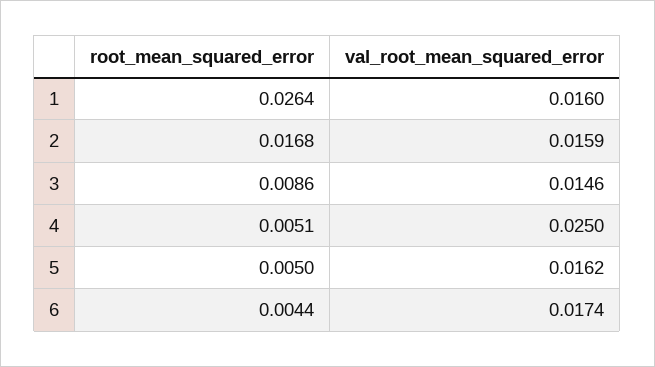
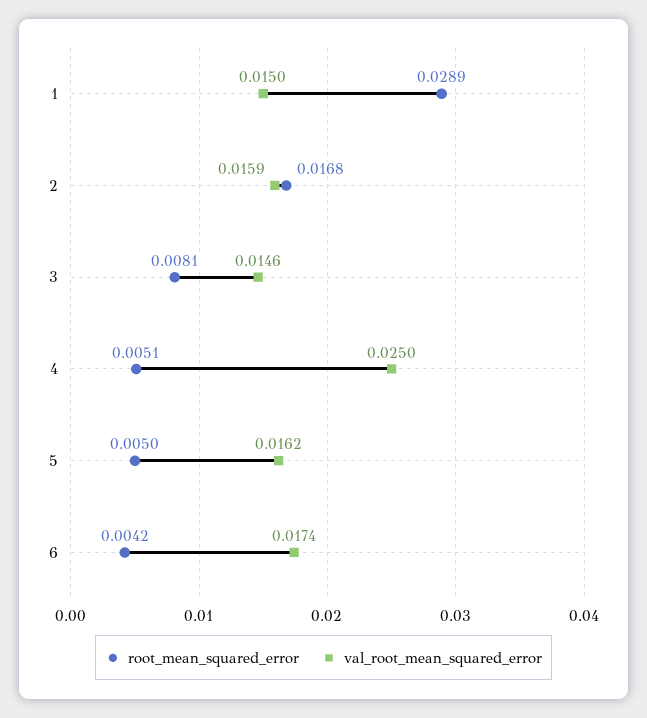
root_mean_squared_error, 1: 0.0264 -> 0.0289
val_root_mean_squared_error, 1: 0.016 -> 0.015
root_mean_squared_error, 3: 0.0086 -> 0.0081
root_mean_squared_error, 6: 0.0044 -> 0.0042

